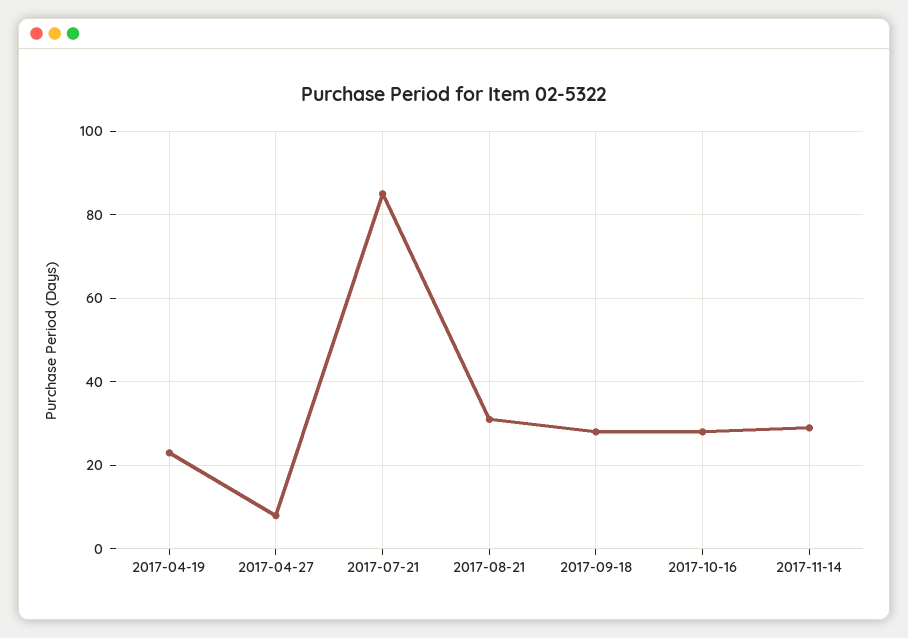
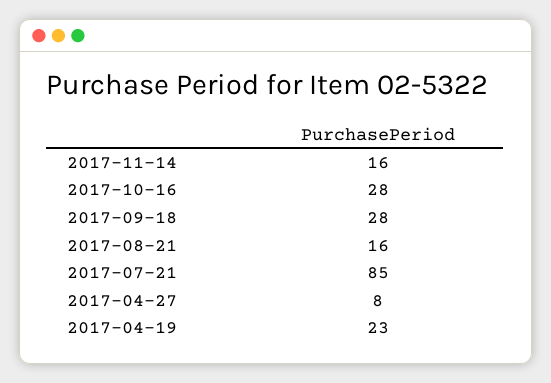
2017-08-21: 30 -> 16
2017-11-14: 30 -> 16

